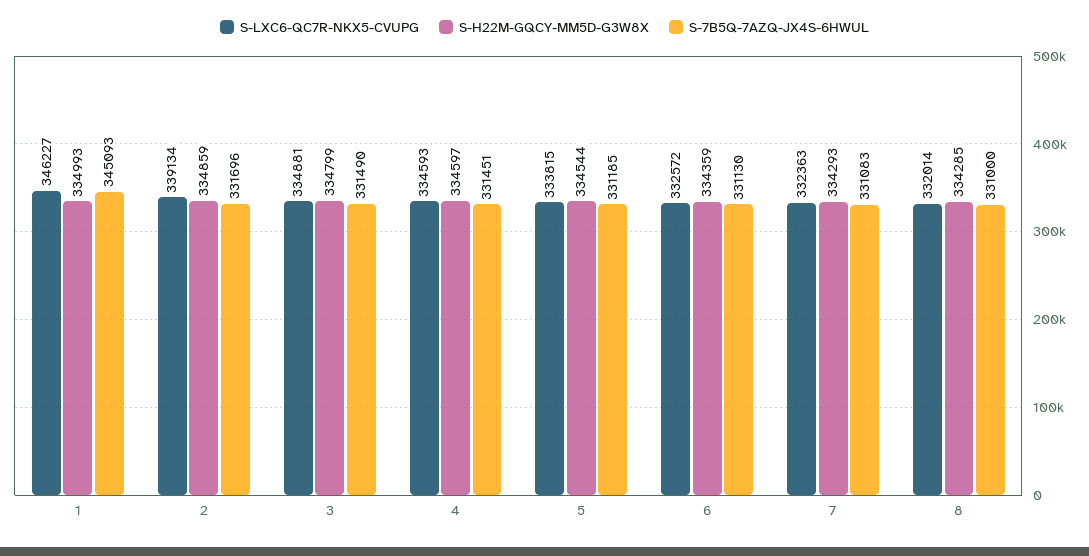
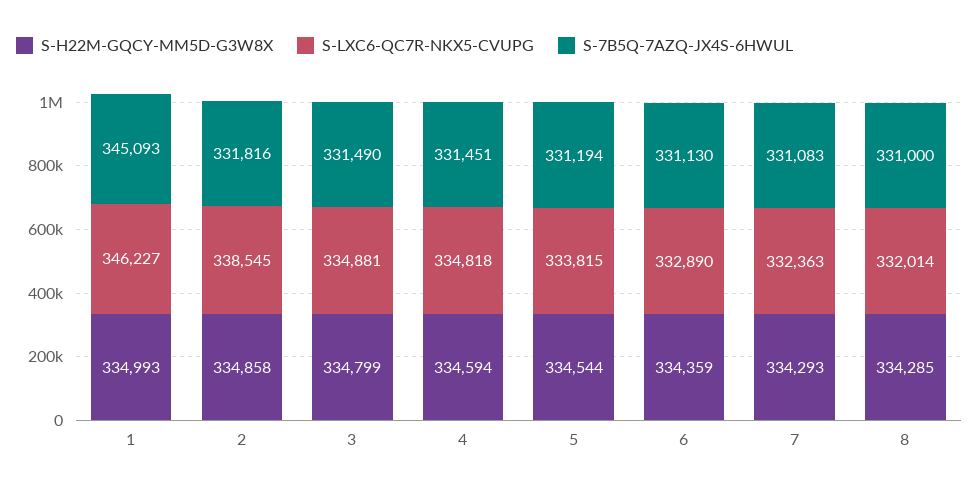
S-LXC6-QC7R-NKX5-CVUPG, 2: 339134 -> 338545
S-H22M-GQCY-MM5D-G3W8X, 2: 334859 -> 334858
S-7B5Q-7AZQ-JX4S-6HWUL, 2: 331696 -> 331816
S-LXC6-QC7R-NKX5-CVUPG, 4: 334593 -> 334818
S-H22M-GQCY-MM5D-G3W8X, 4: 334597 -> 334594
S-7B5Q-7AZQ-JX4S-6HWUL, 5: 331185 -> 331194
S-LXC6-QC7R-NKX5-CVUPG, 6: 332572 -> 332890

